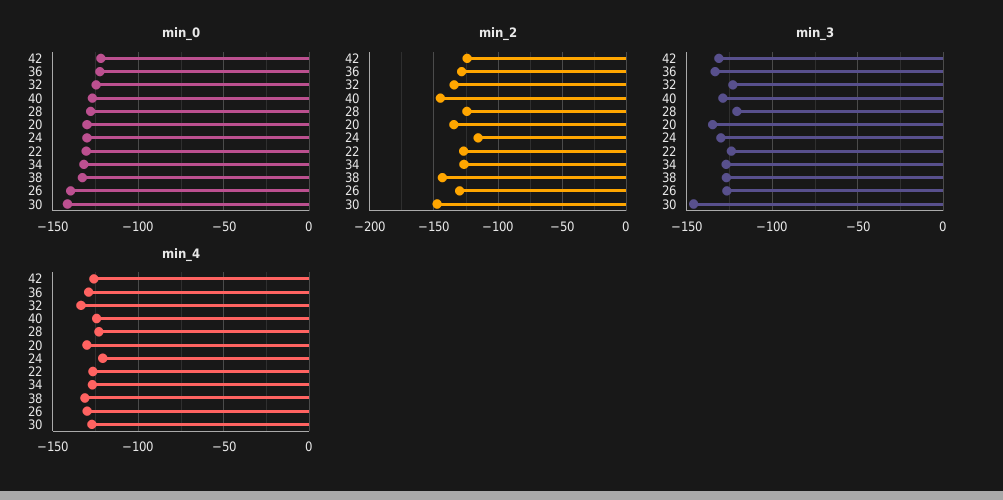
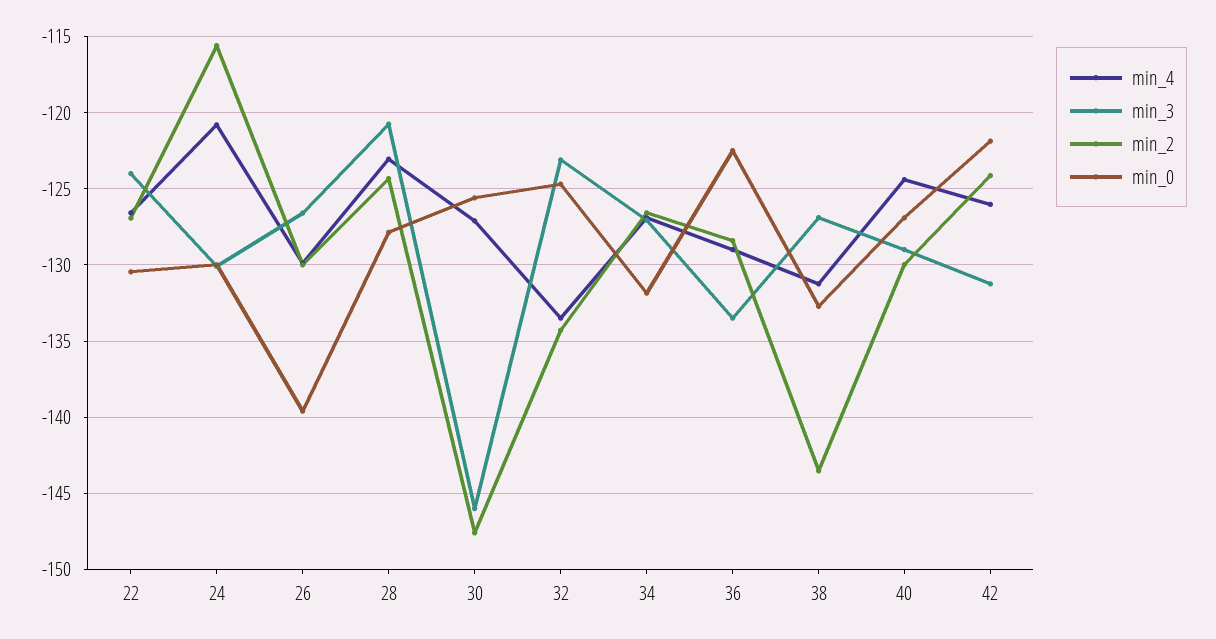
min_0, 20: -130 -> none
min_0, 30: -140 -> -125.5
min_2, 40: -145 -> -130
min_2, 20: -135 -> none
min_3, 20: -135 -> none
min_4, 20: -130 -> none

